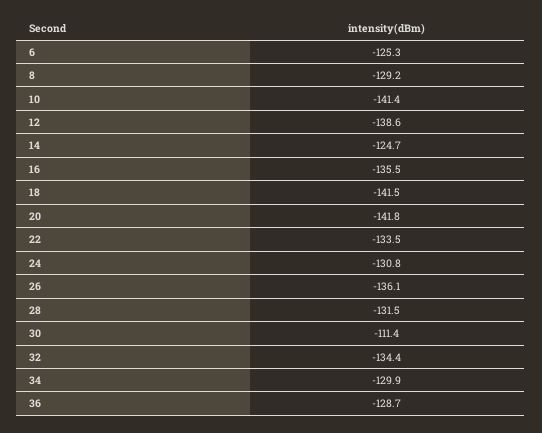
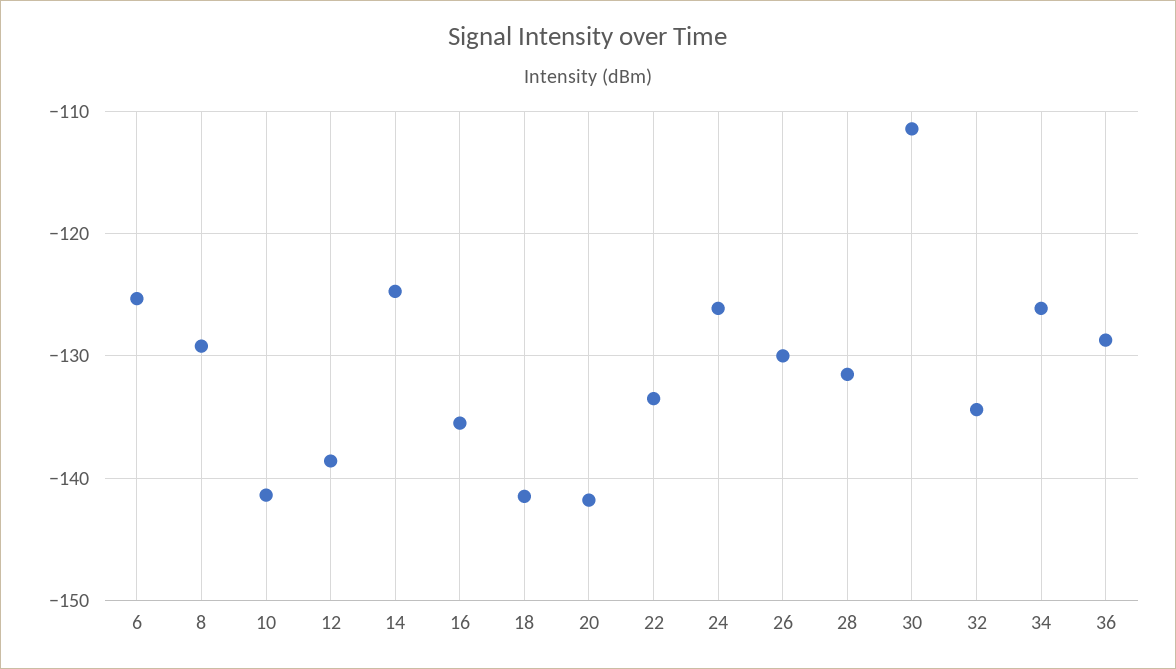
24: -130.8 -> -126
26: -136.1 -> -130
34: -129.9 -> -126

